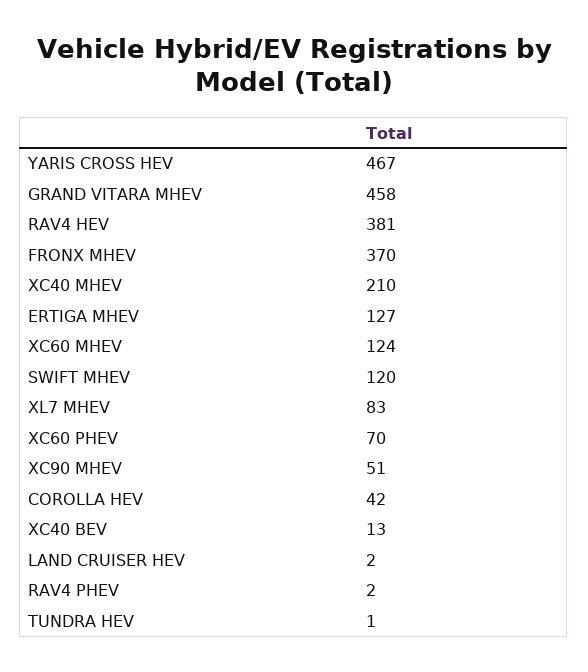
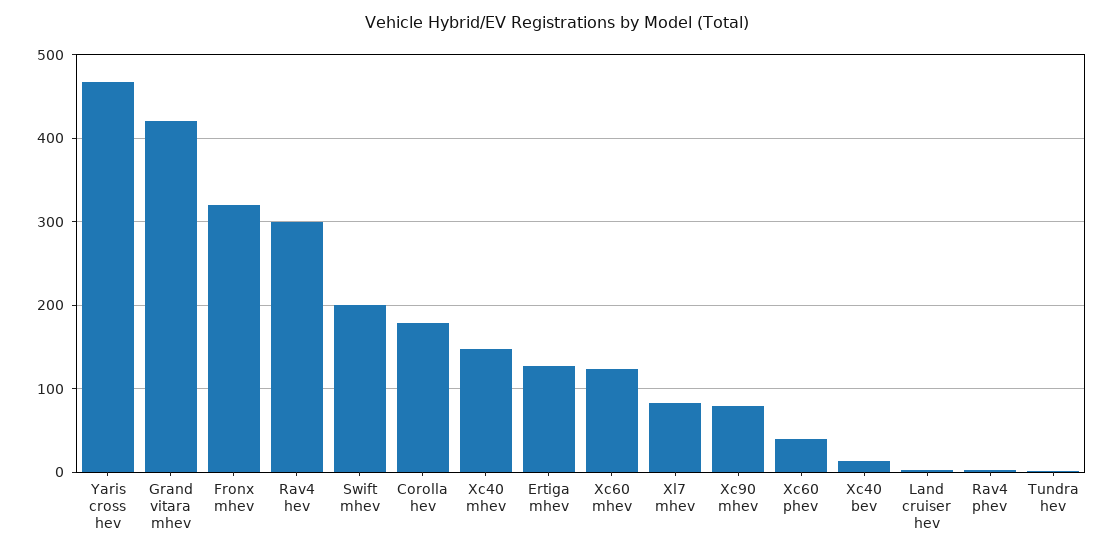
GRAND VITARA MHEV: 458 -> 420
RAV4 HEV: 381 -> 300
FRONX MHEV: 370 -> 320
XC40 MHEV: 210 -> 150
SWIFT MHEV: 120 -> 200
XC60 PHEV: 70 -> 40
XC90 MHEV: 51 -> 80
COROLLA HEV: 42 -> 180

